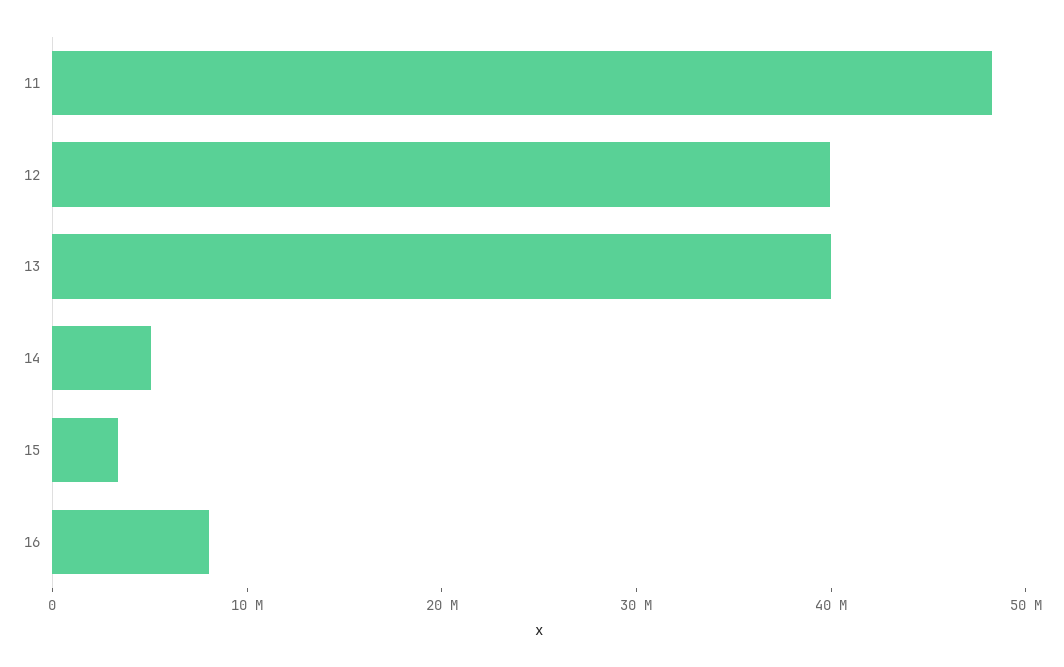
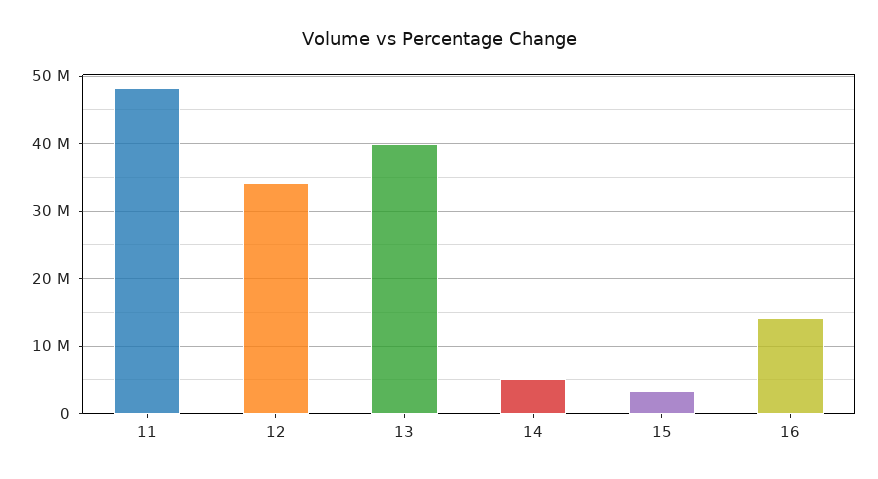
12: 40000000 -> 34000000
16: 8000000 -> 14000000

